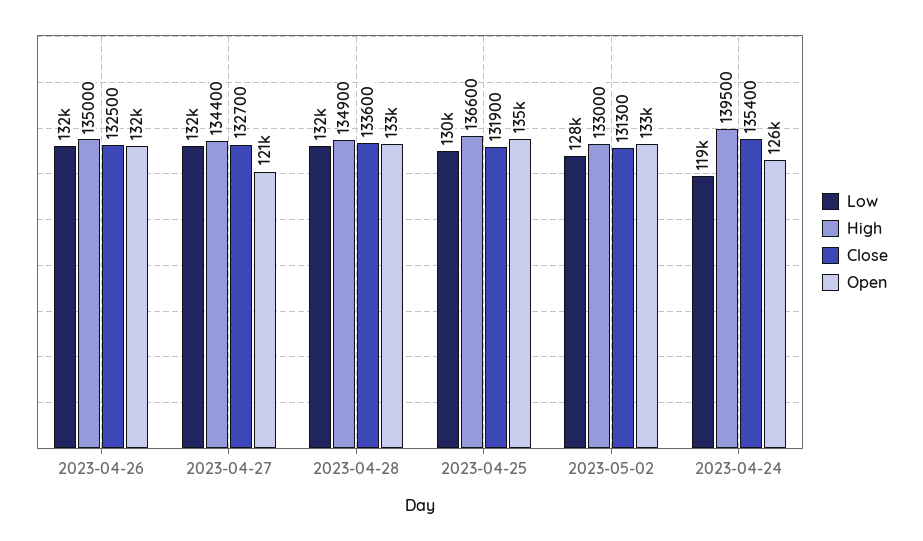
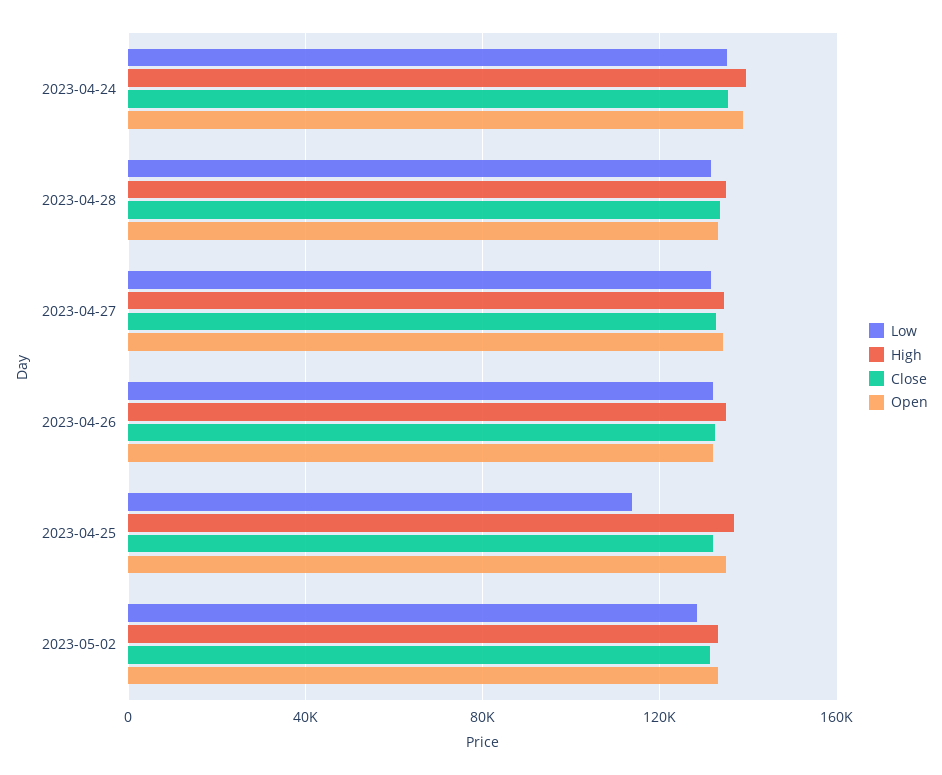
Open, 2023-04-27: 121000 -> 135000
Low, 2023-04-25: 130000 -> 115000
Low, 2023-04-24: 119000 -> 135000
Open, 2023-04-24: 126000 -> 140000

